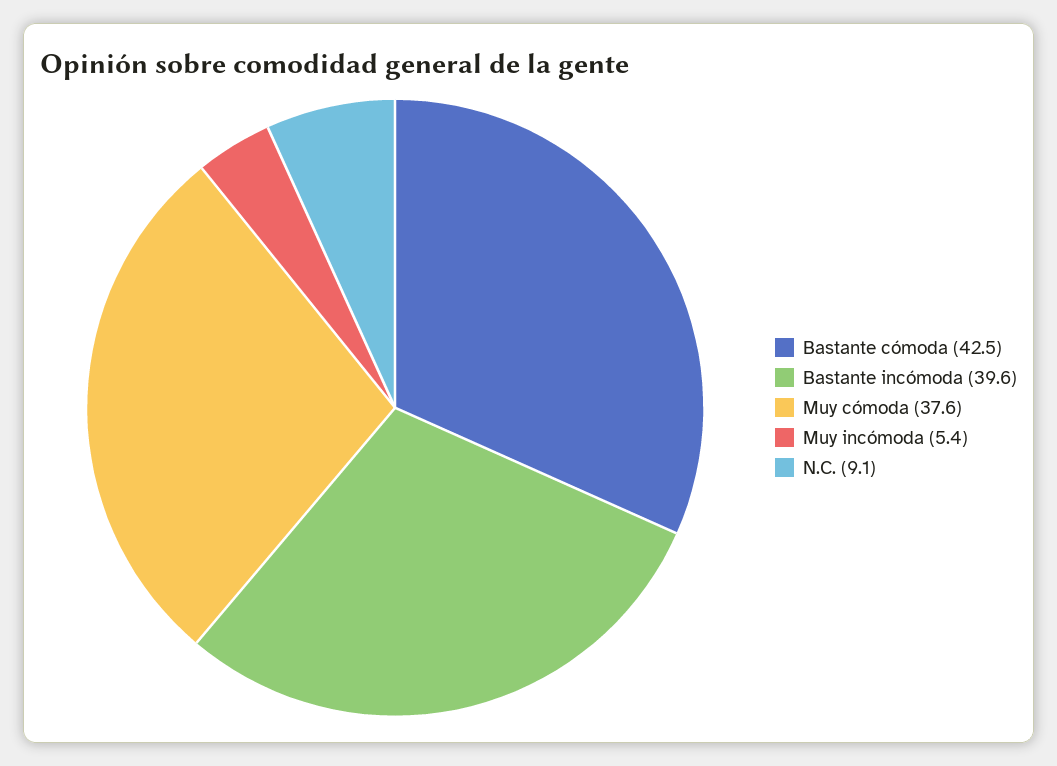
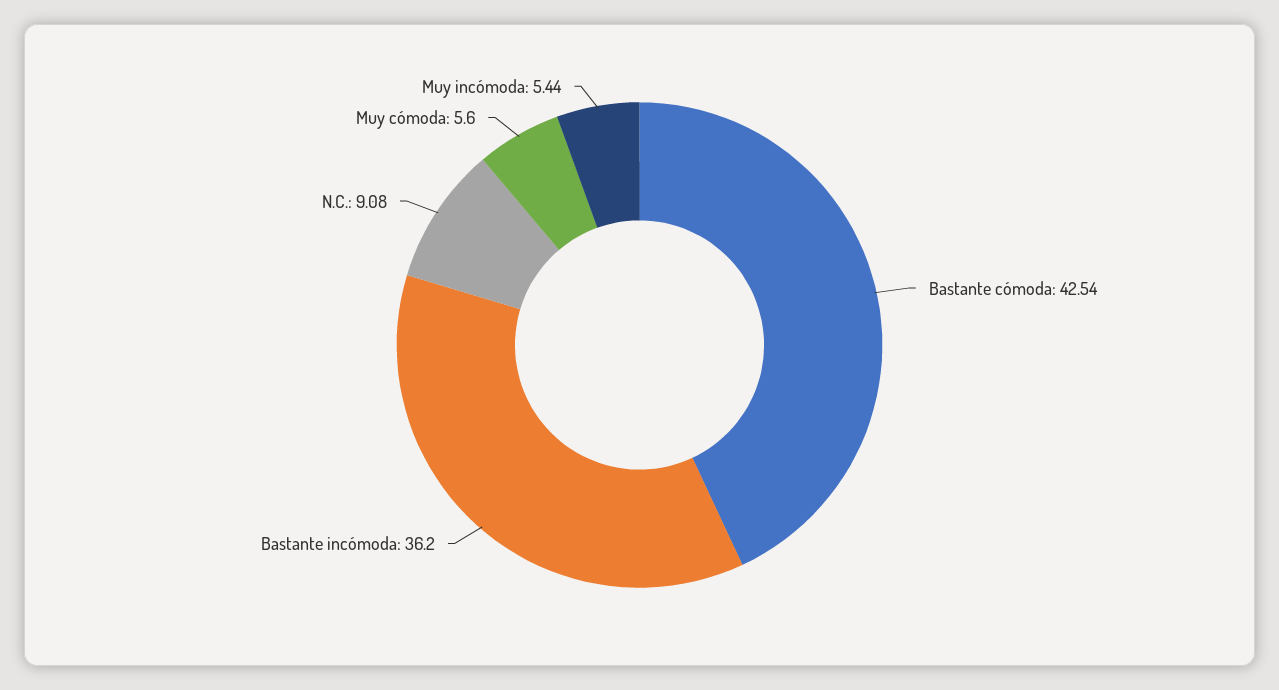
Bastante incómoda: 39.6 -> 36.2
Muy cómoda: 37.6 -> 5.6

